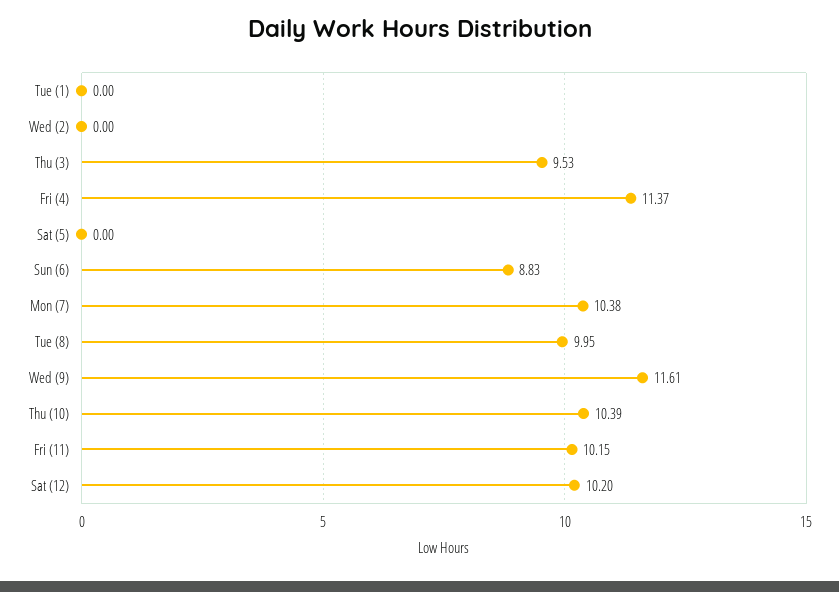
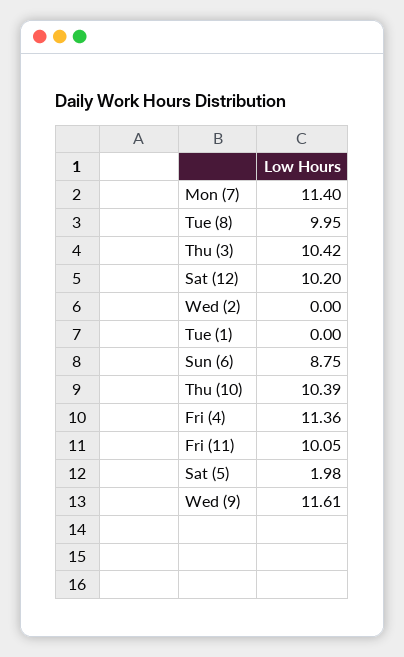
Thu (3): 9.53 -> 10.42
Fri (4): 11.37 -> 11.36
Sat (5): 0 -> 1.98
Sun (6): 8.83 -> 8.75
Mon (7): 10.38 -> 11.4
Fri (11): 10.15 -> 10.05

